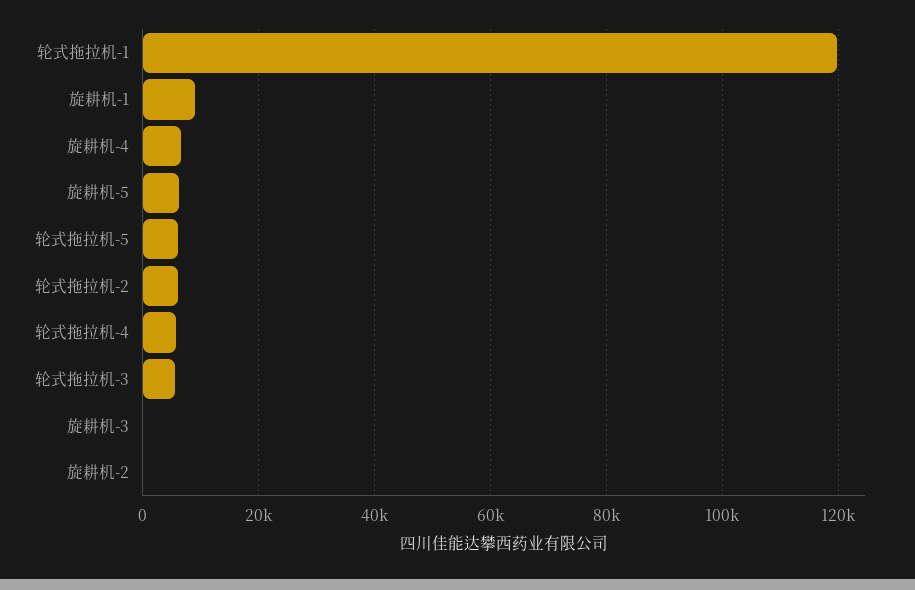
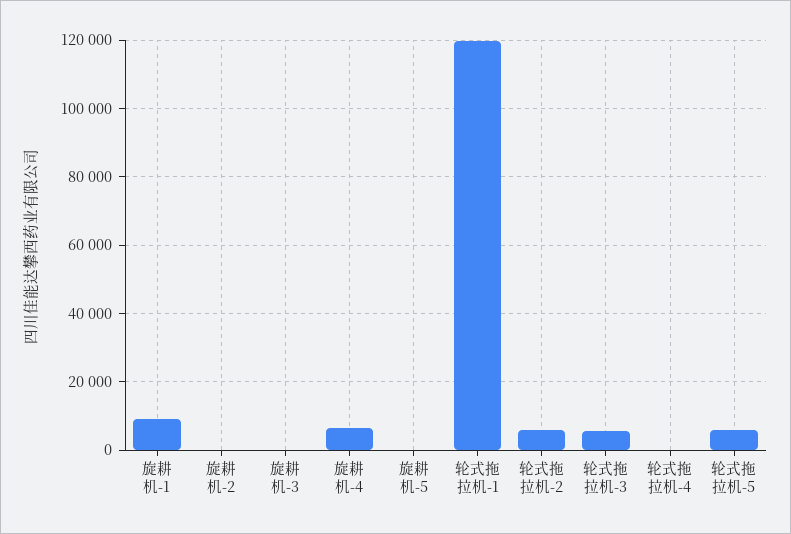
旋耕机-5: 6000 -> 0
轮式拖拉机-4: 6000 -> 0

